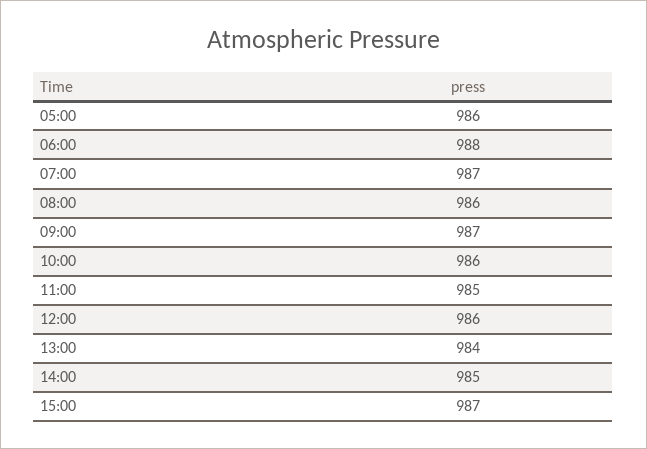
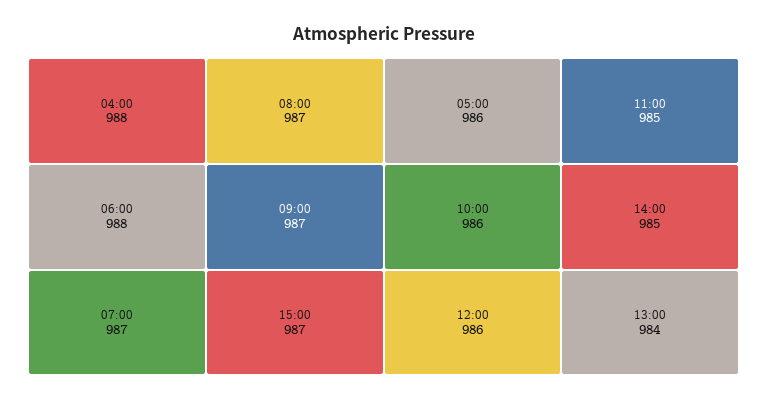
08:00: 986 -> 987
04:00: none -> 988

